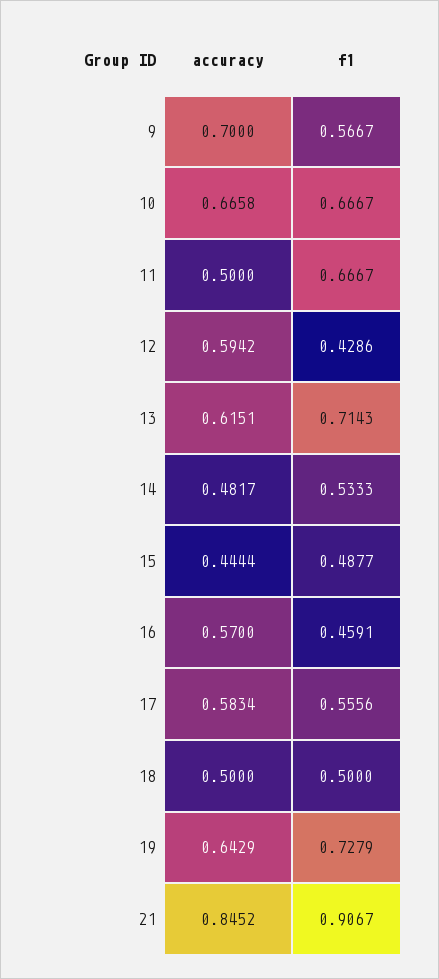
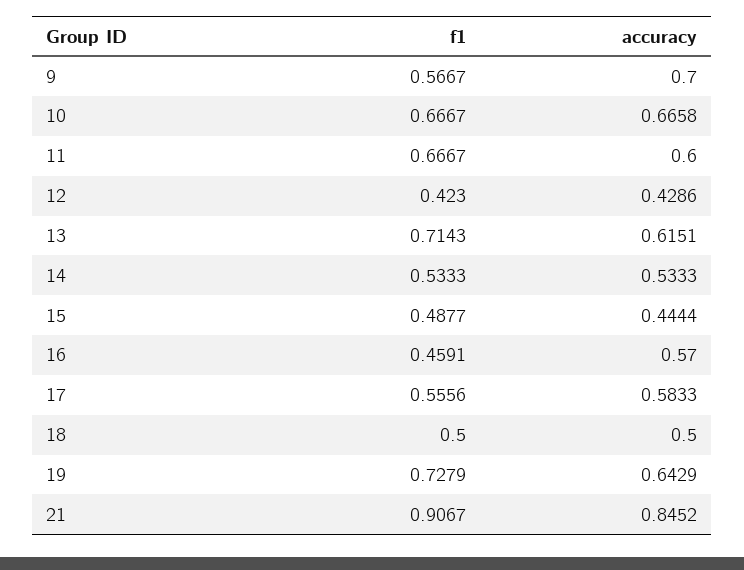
accuracy, 11: 0.5 -> 0.6
accuracy, 12: 0.5942 -> 0.4286
f1, 12: 0.4286 -> 0.423
accuracy, 14: 0.4817 -> 0.5333
accuracy, 17: 0.5834 -> 0.5833

